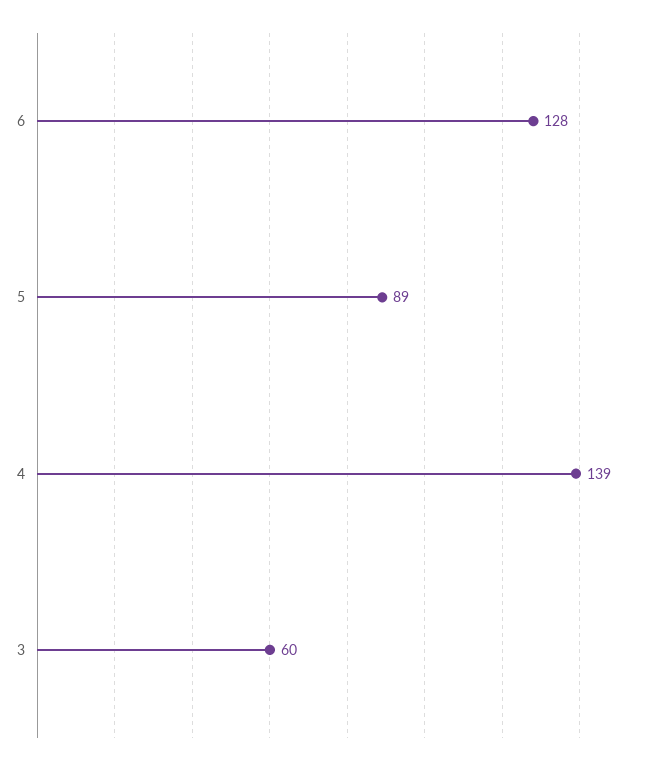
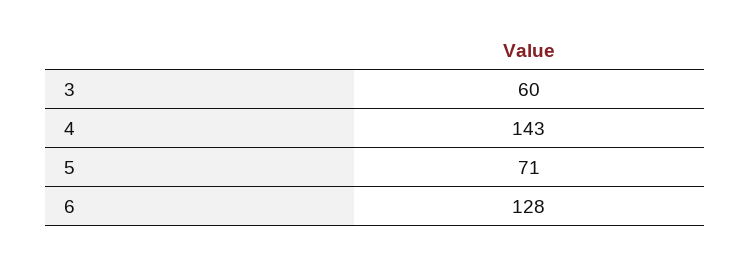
5: 89 -> 71
4: 139 -> 143

